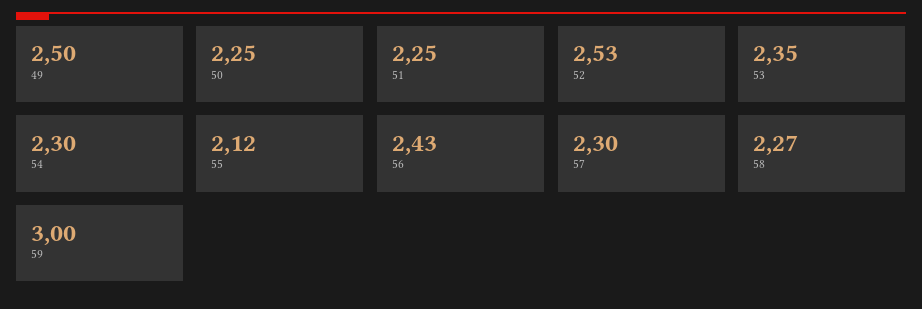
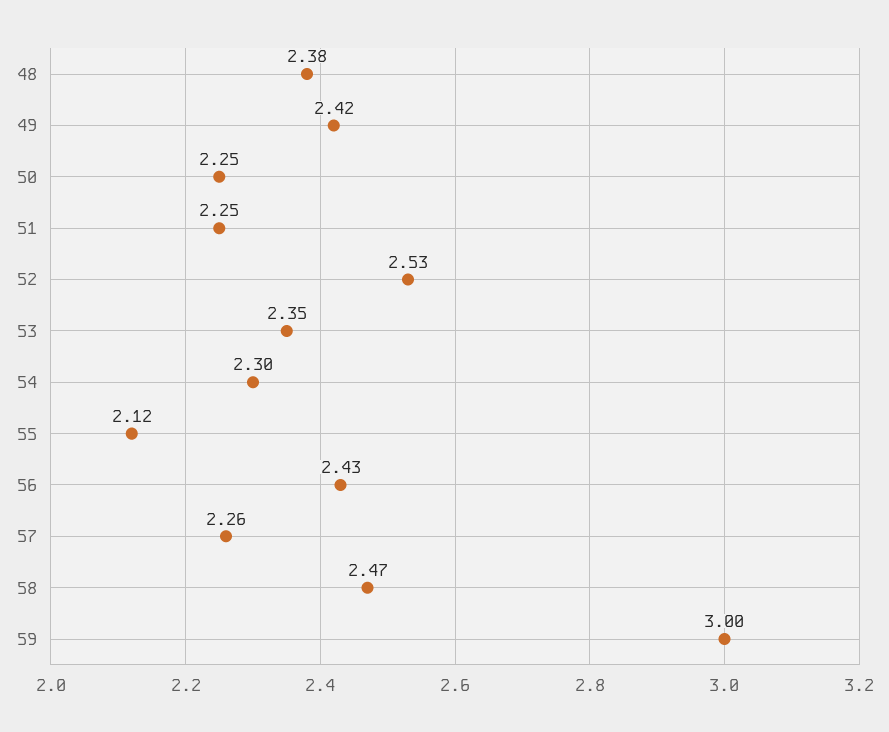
49: 2.5 -> 2.42
57: 2.3 -> 2.26
58: 2.27 -> 2.47
48: none -> 2.38

